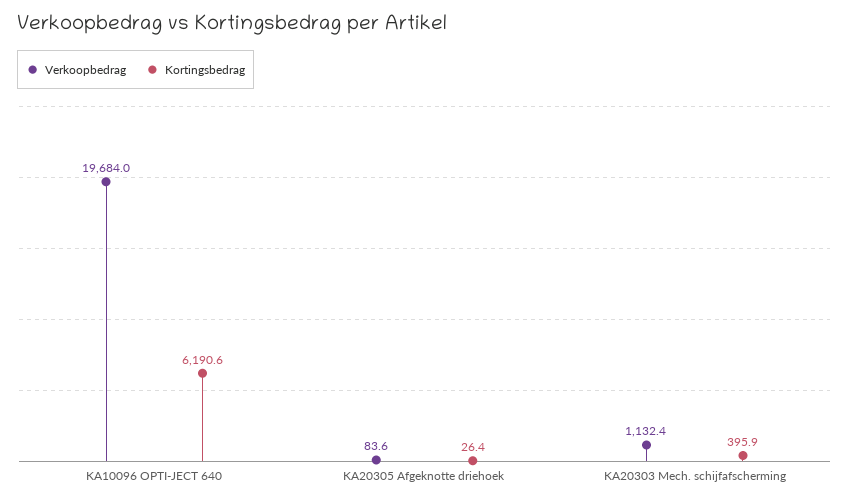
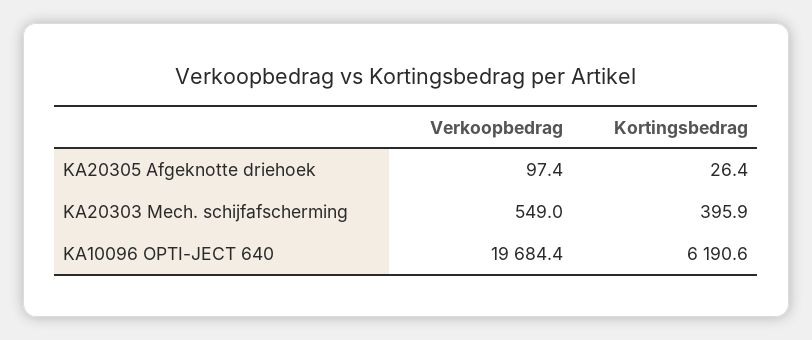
Verkoopbedrag, KA10096 OPTI-JECT 640: 19684 -> 19684.4
Verkoopbedrag, KA20305 Afgeknotte driehoek: 83.6 -> 97.4
Verkoopbedrag, KA20303 Mech. schijfafscherming: 1132.4 -> 549

